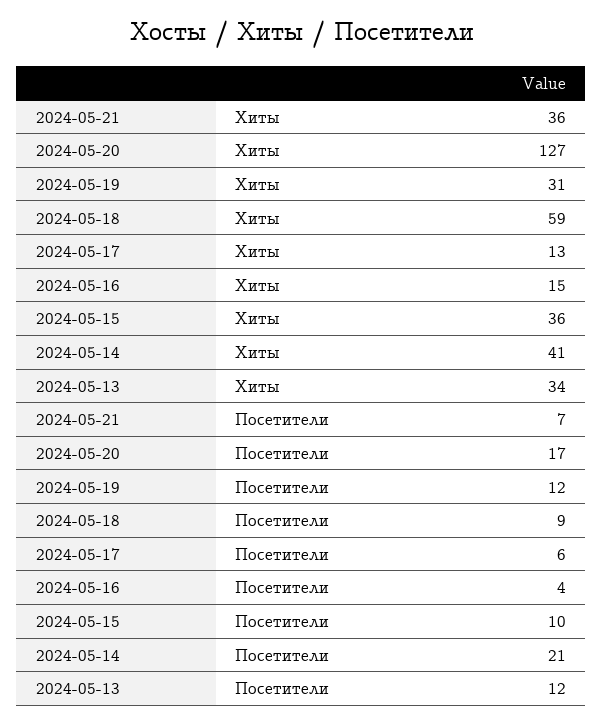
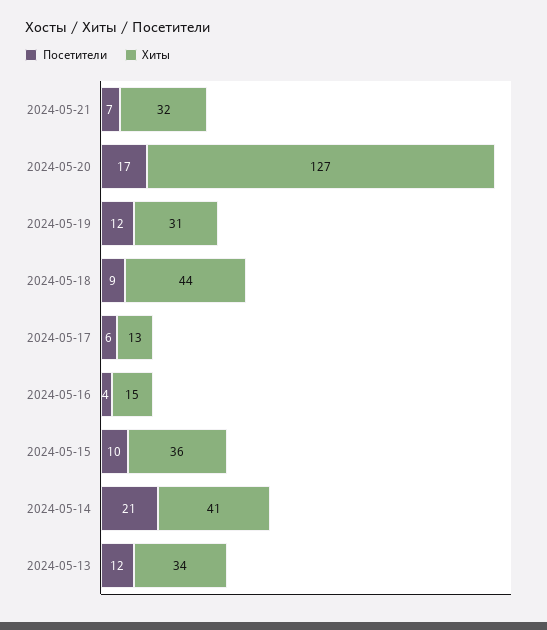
Хиты, 2024-05-21: 36 -> 32
Хиты, 2024-05-18: 59 -> 44

